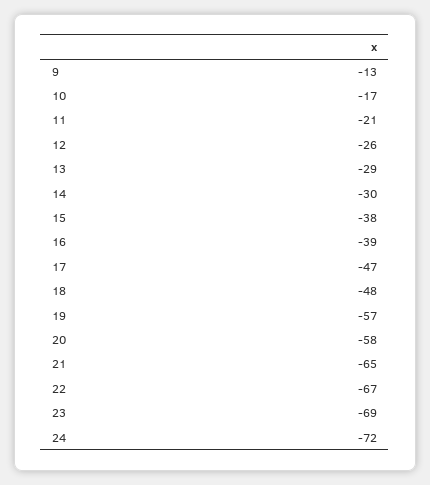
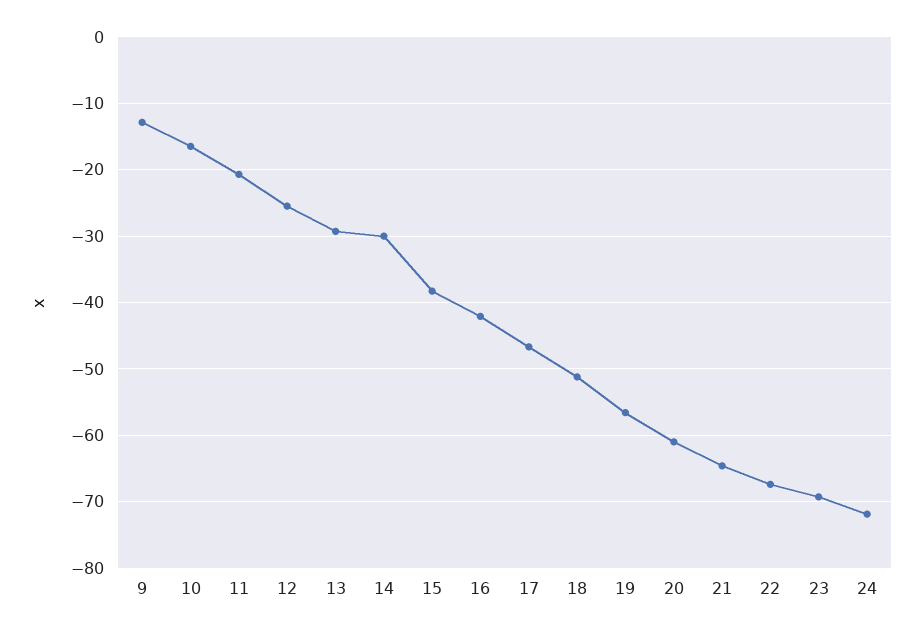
16: -39 -> -42
18: -48 -> -51
20: -58 -> -61

